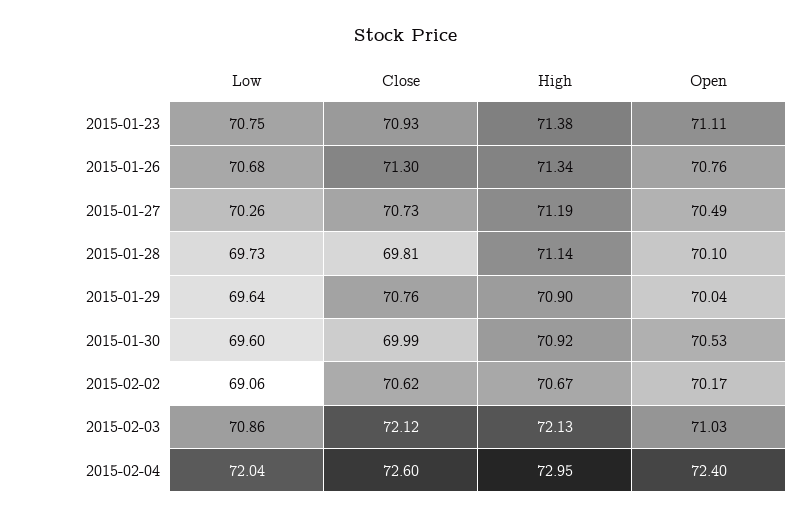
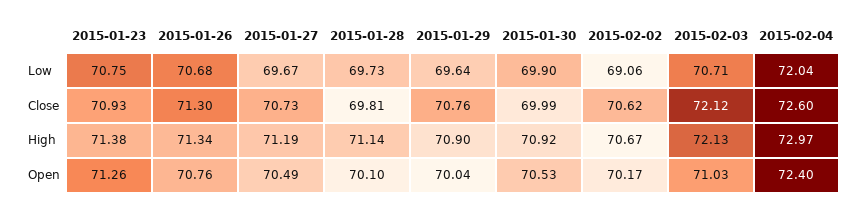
Open, 2015-01-23: 71.11 -> 71.26
Low, 2015-01-27: 70.26 -> 69.67
Low, 2015-01-30: 69.6 -> 69.9
Low, 2015-02-03: 70.86 -> 70.71
High, 2015-02-04: 72.95 -> 72.97

